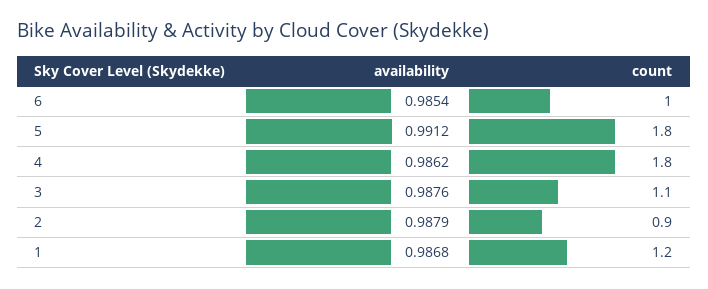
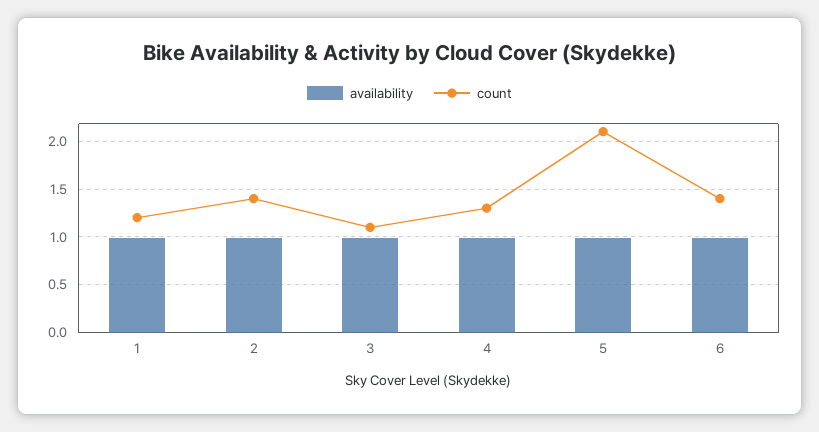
count, 6: 1 -> 1.4
count, 5: 1.8 -> 2.1
count, 4: 1.8 -> 1.3
count, 2: 0.9 -> 1.4

